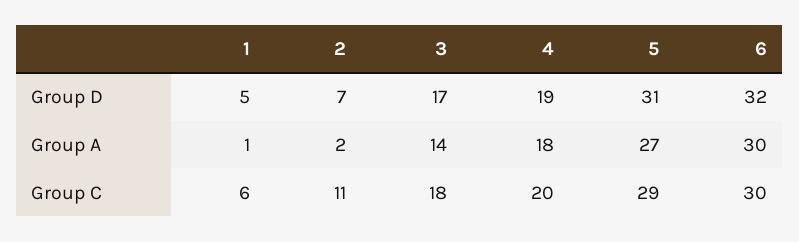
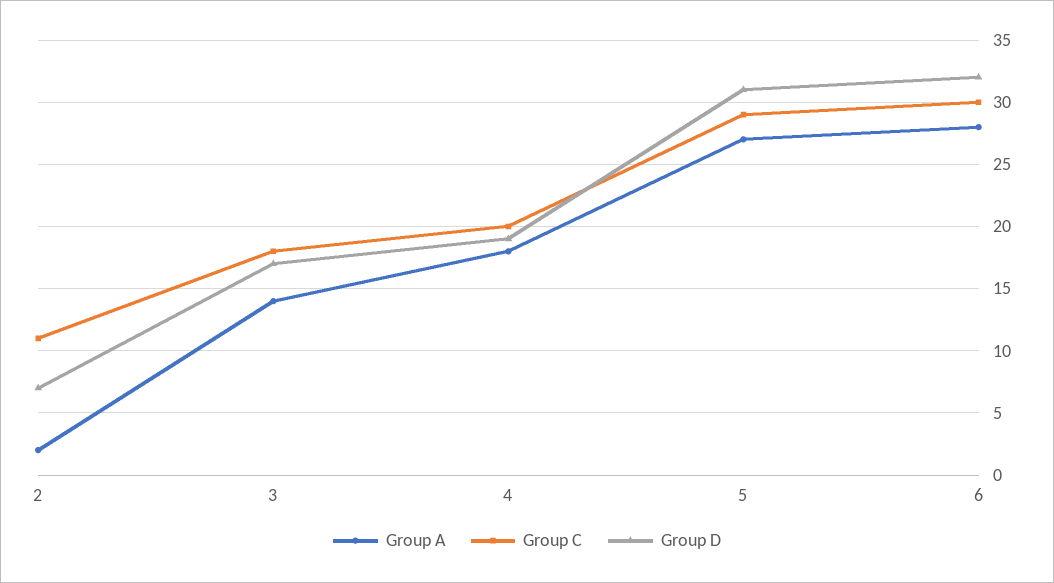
Group D, 1: 5 -> none
Group A, 1: 1 -> none
Group A, 6: 30 -> 28
Group C, 1: 6 -> none

